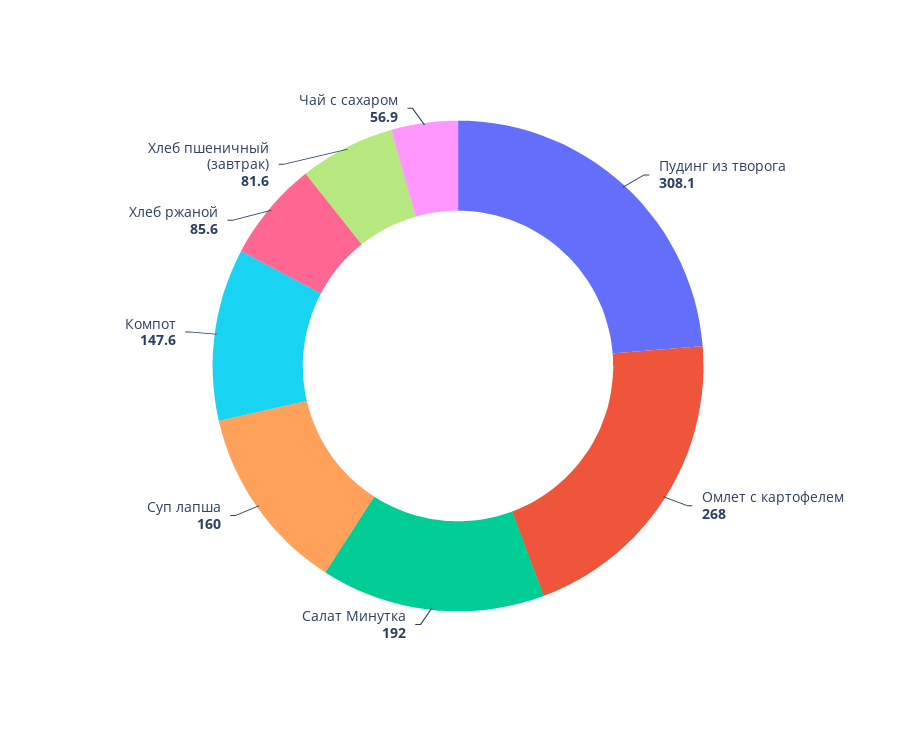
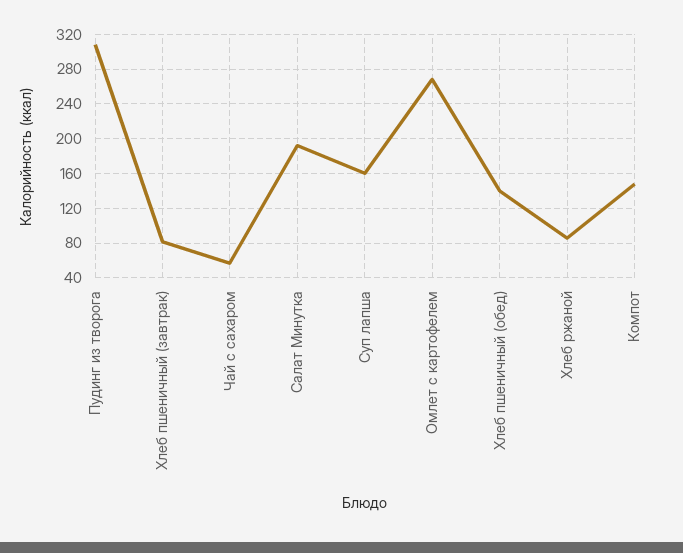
Хлеб пшеничный (обед): none -> 140

